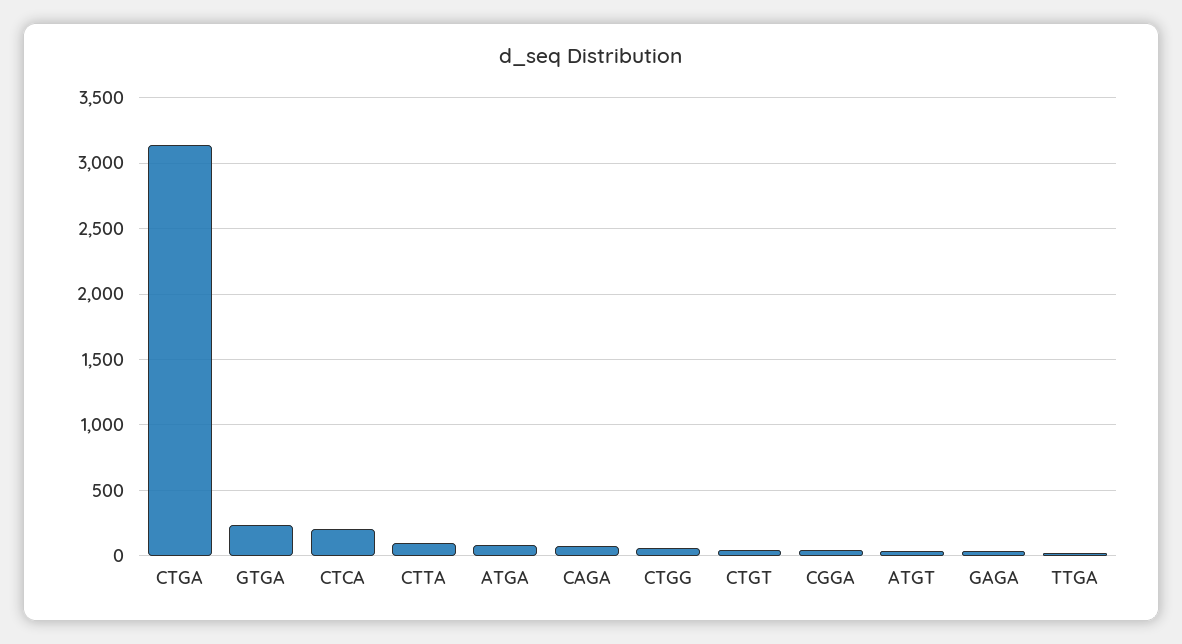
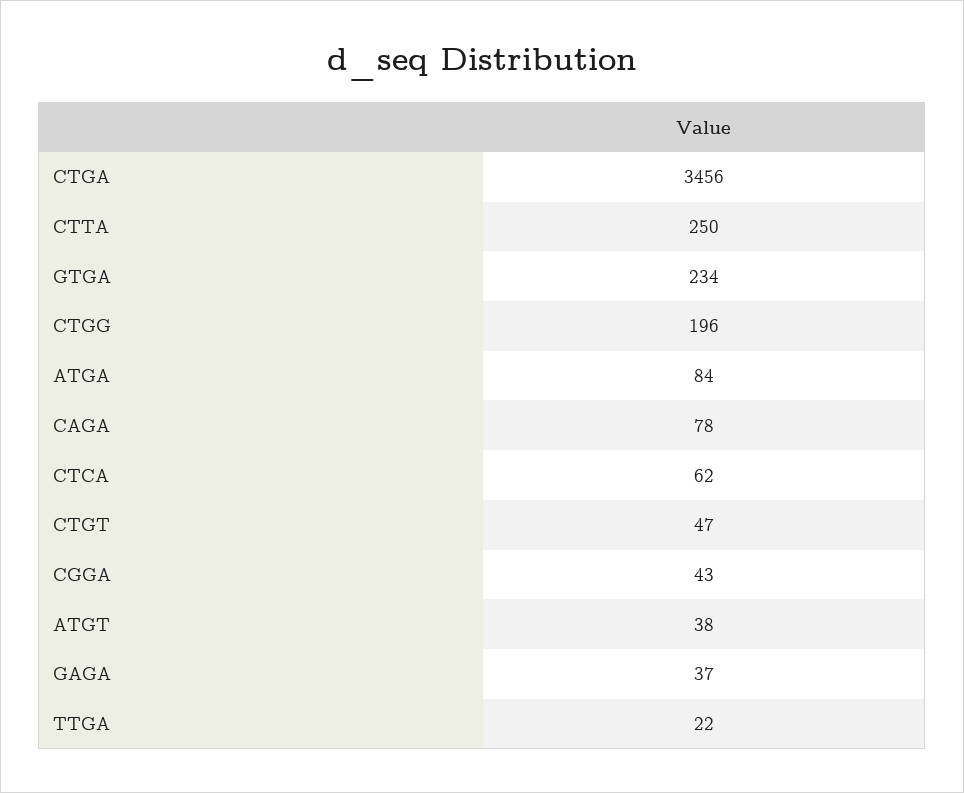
CTGA: 3150 -> 3456
CTCA: 200 -> 62
CTTA: 100 -> 250
CTGG: 50 -> 196

